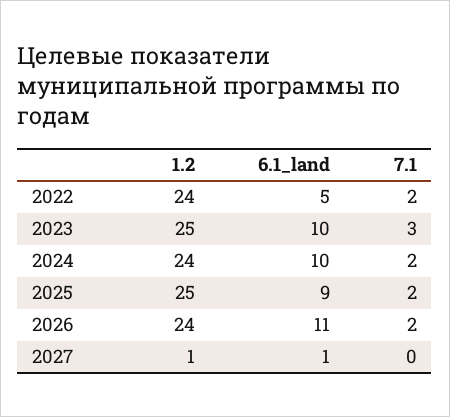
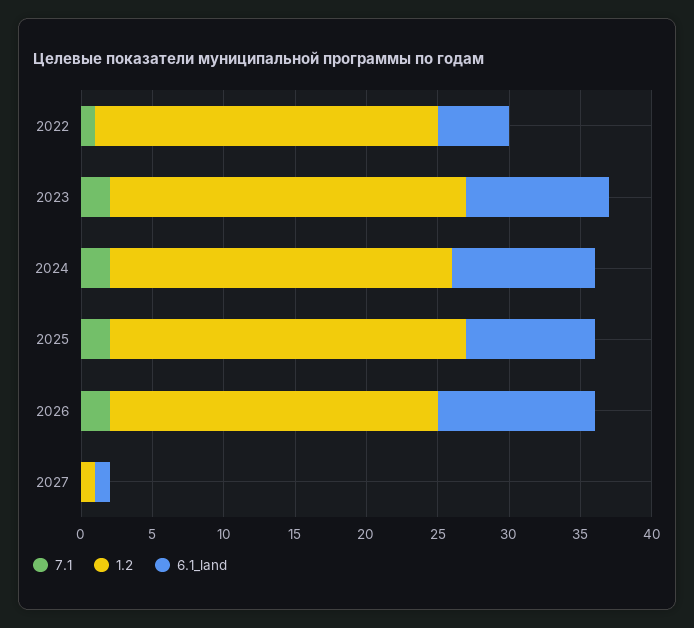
7.1, 2022: 2 -> 1
7.1, 2023: 3 -> 2
1.2, 2026: 24 -> 23

